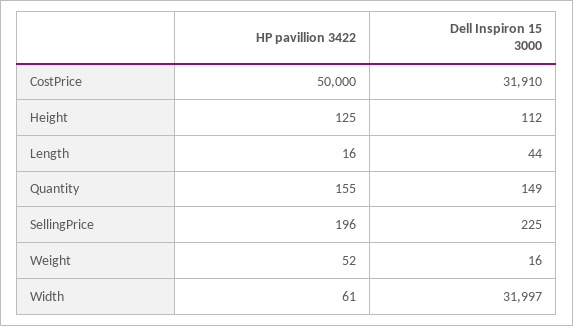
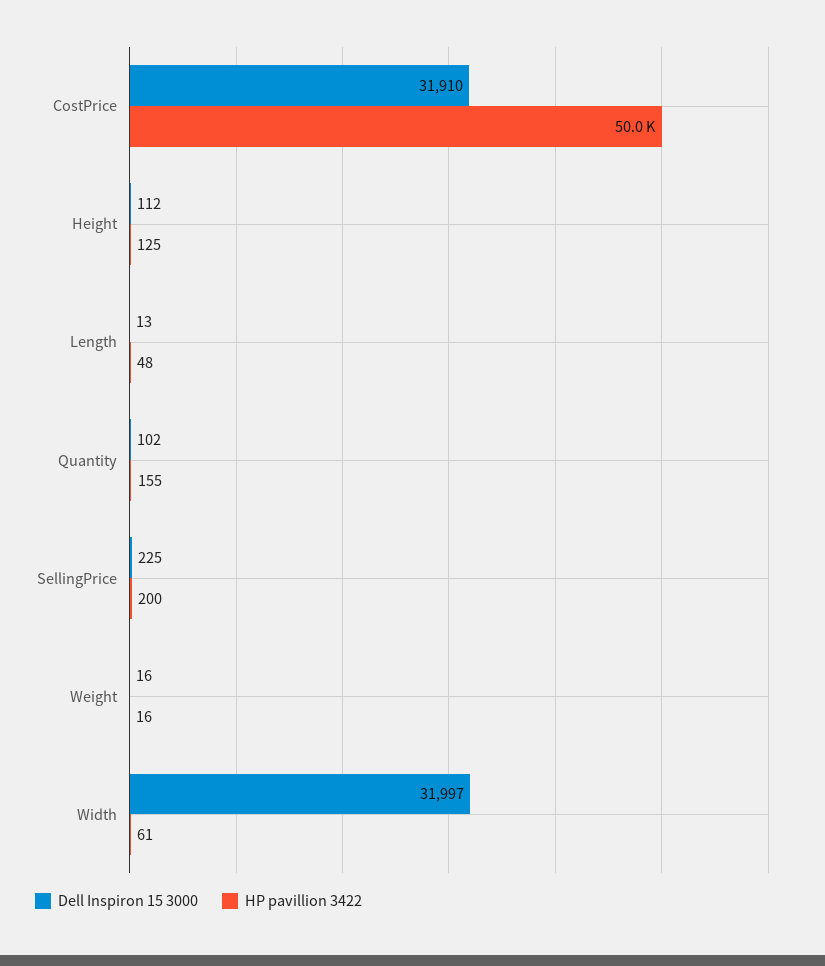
HP pavillion 3422, Length: 16 -> 48
Dell Inspiron 15 3000, Length: 44 -> 13
Dell Inspiron 15 3000, Quantity: 149 -> 102
HP pavillion 3422, SellingPrice: 196 -> 200
HP pavillion 3422, Weight: 52 -> 16

